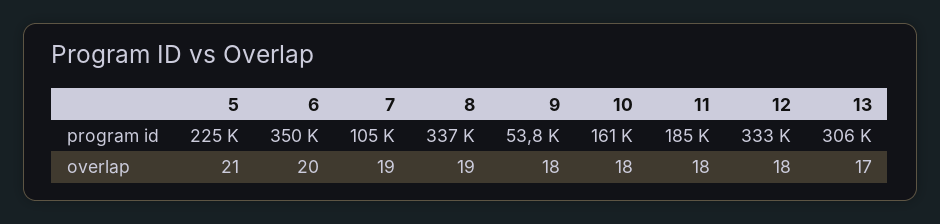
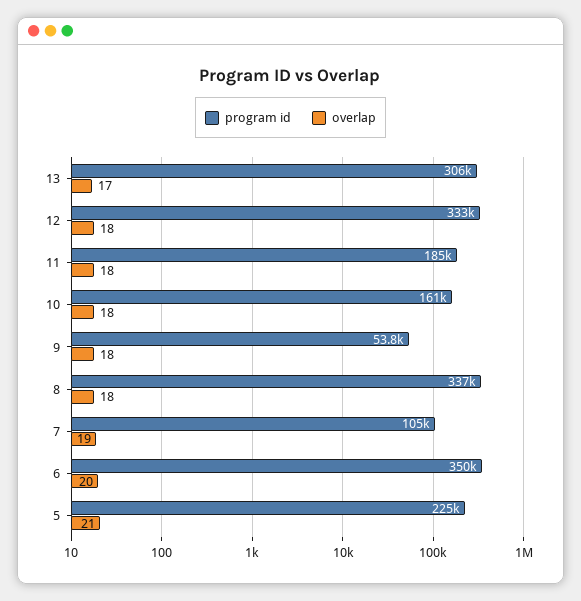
overlap, 8: 19 -> 18

